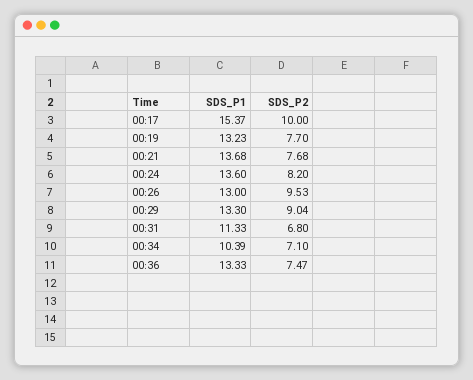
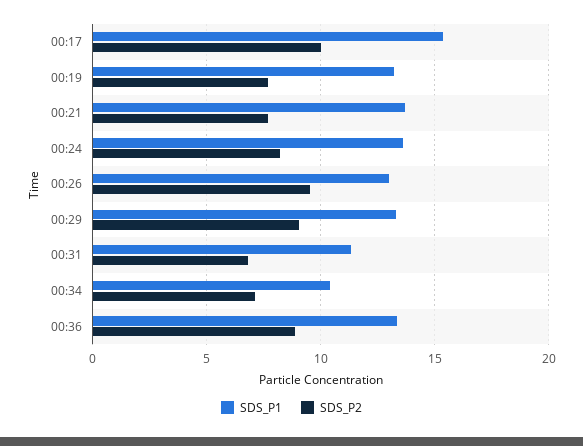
SDS_P2, 00:36: 7.47 -> 9

